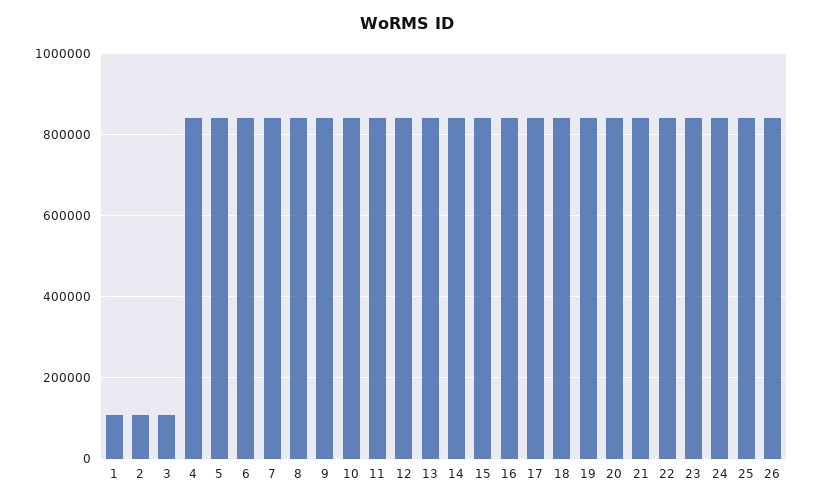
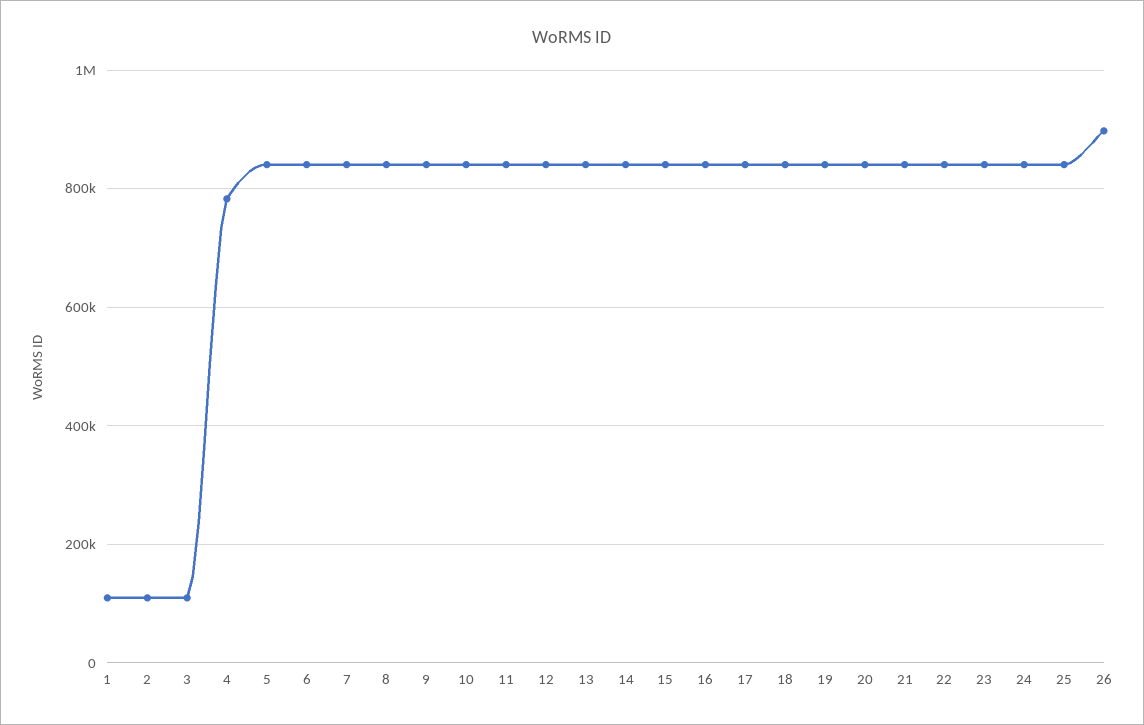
4: 840000 -> 780000
26: 840000 -> 900000

